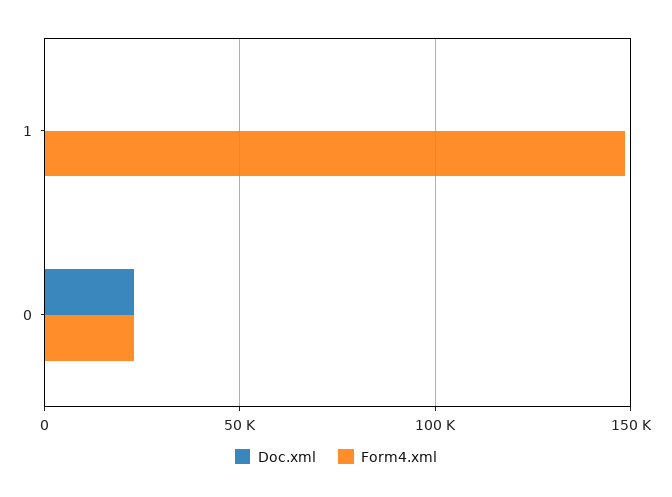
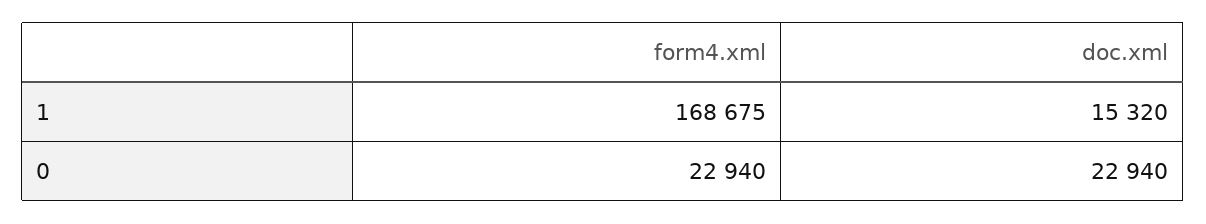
Doc.xml, 1: 0 -> 15320
Form4.xml, 1: 150000 -> 168675

